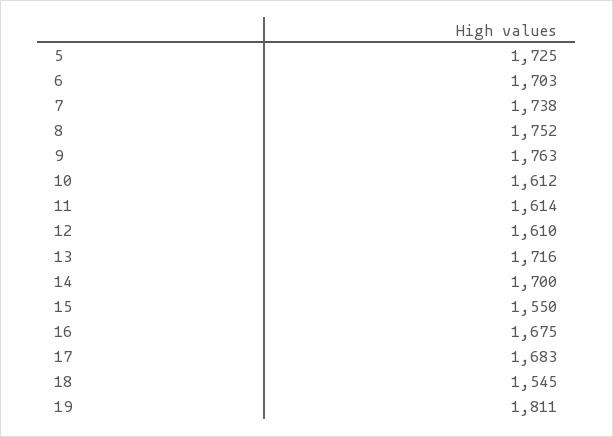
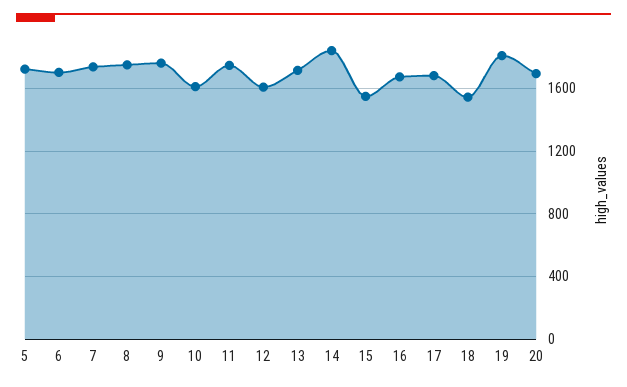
11: 1614 -> 1750
14: 1700 -> 1850
20: none -> 1700

